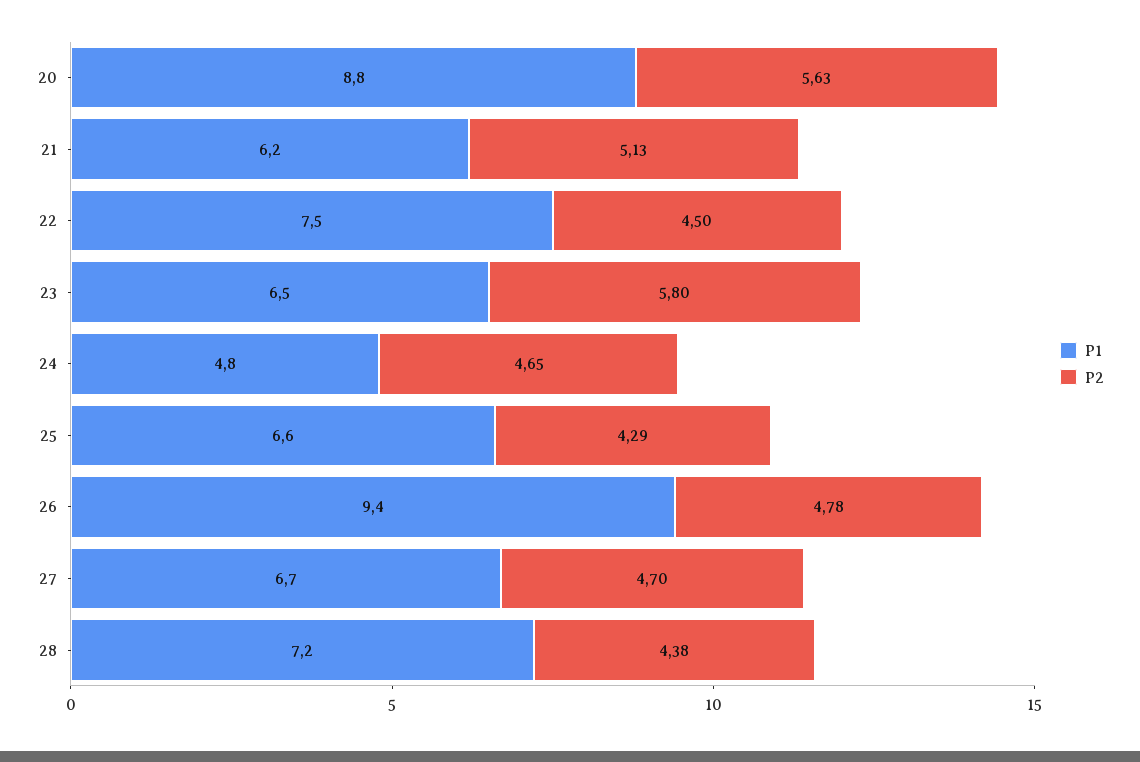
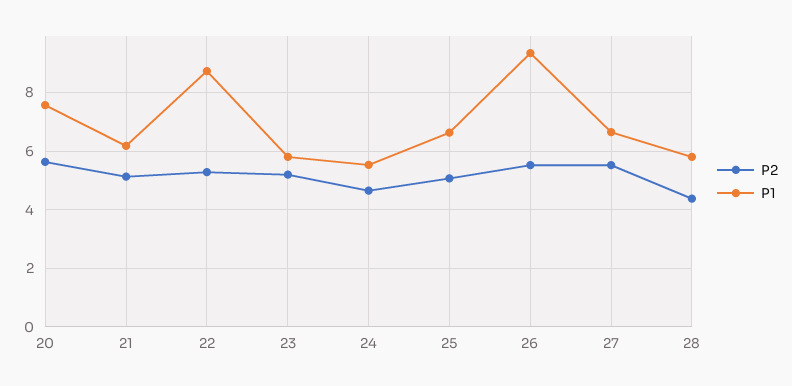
P1, 20: 8.8 -> 7.5
P1, 22: 7.5 -> 8.75
P2, 22: 4.5 -> 5.25
P1, 23: 6.5 -> 5.75
P2, 23: 5.8 -> 5.25
P1, 24: 4.8 -> 5.5
P2, 25: 4.29 -> 5
P2, 26: 4.78 -> 5.5
P2, 27: 4.7 -> 5.5
P1, 28: 7.2 -> 5.75

